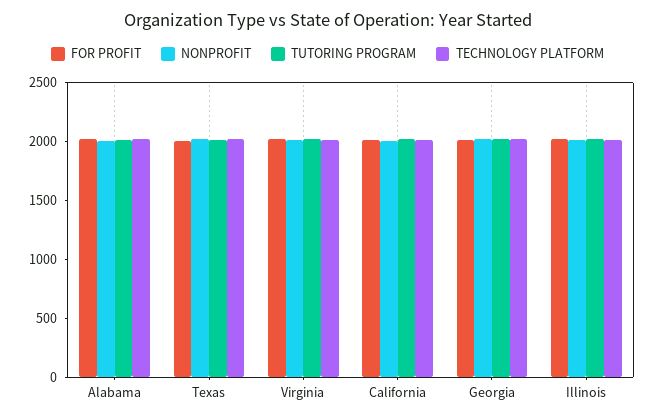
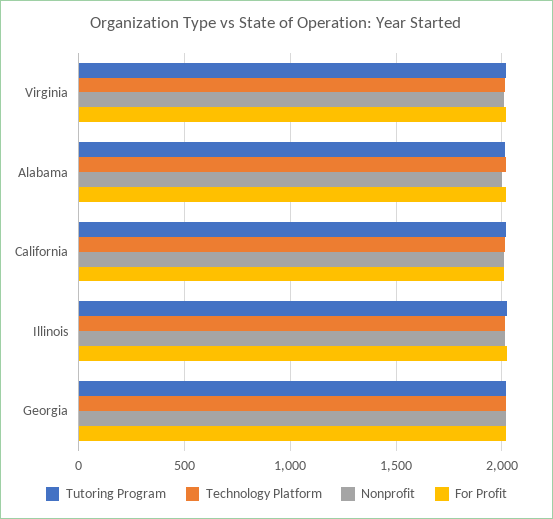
FOR PROFIT, Texas: 2000 -> none
NONPROFIT, Texas: 2000 -> none
TUTORING PROGRAM, Texas: 2000 -> none
TECHNOLOGY PLATFORM, Texas: 2000 -> none

